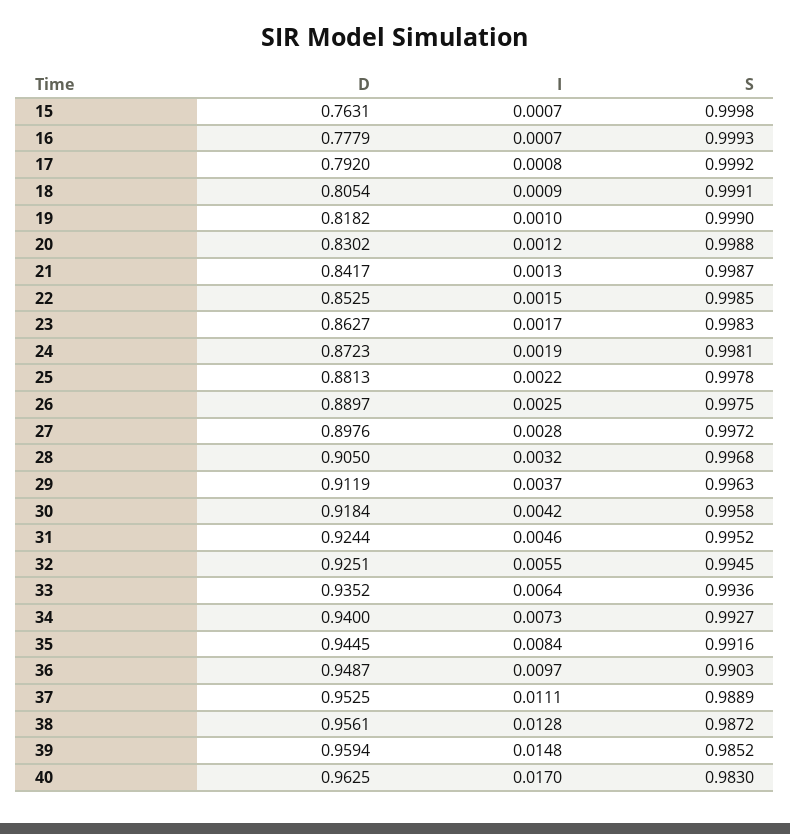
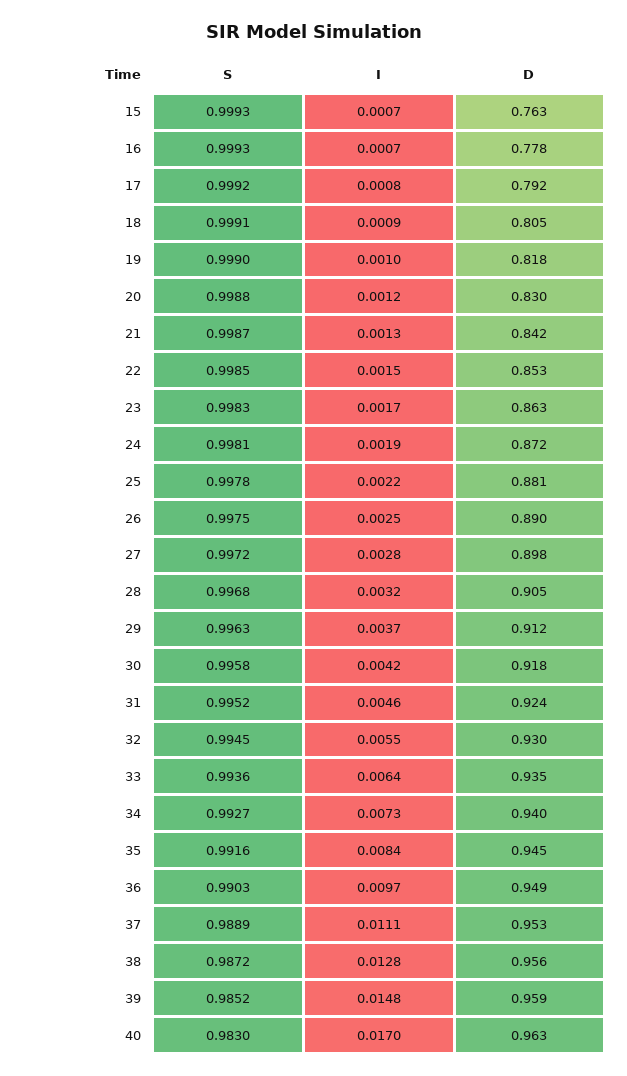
S, 15: 0.9998 -> 0.9993
D, 32: 0.9251 -> 0.93

